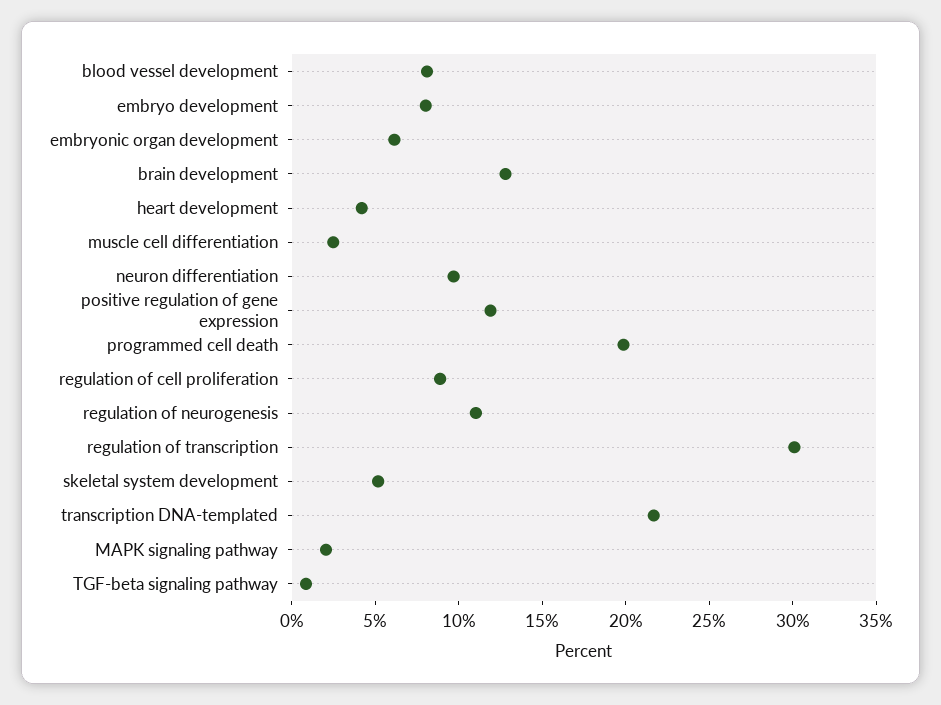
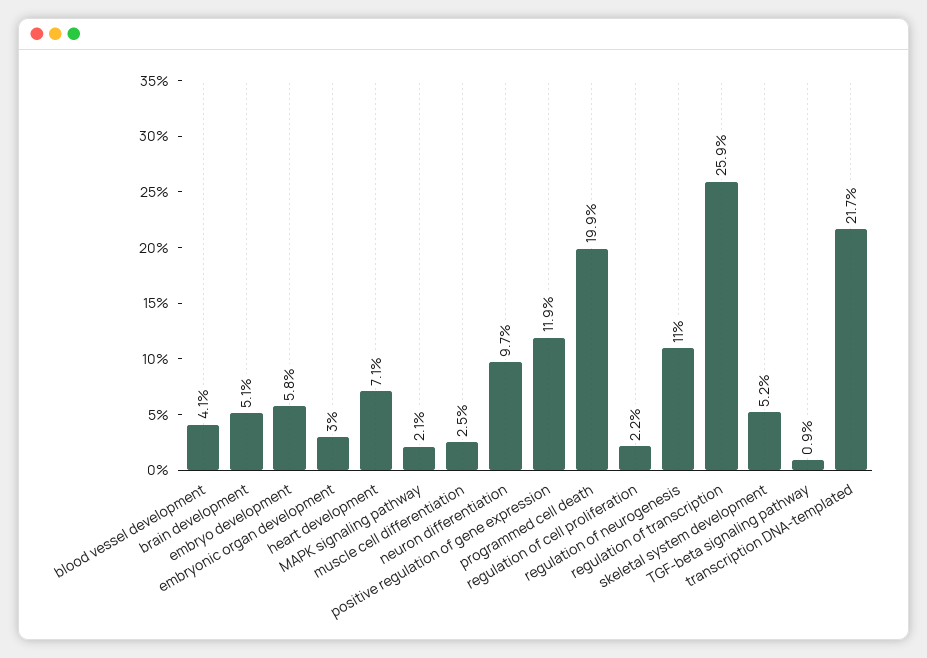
blood vessel development: 8 -> 4.1
embryo development: 8 -> 5.8
embryonic organ development: 6 -> 3
brain development: 13 -> 5.1
heart development: 4 -> 7.1
regulation of cell proliferation: 9 -> 2.2
regulation of transcription: 30 -> 25.9

